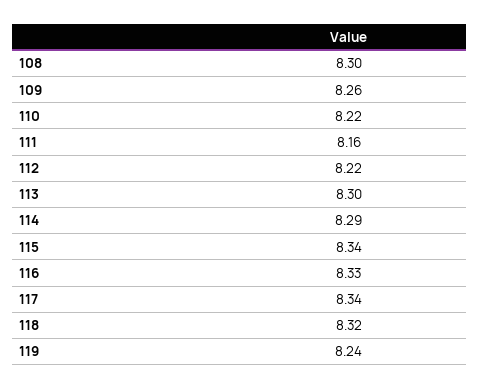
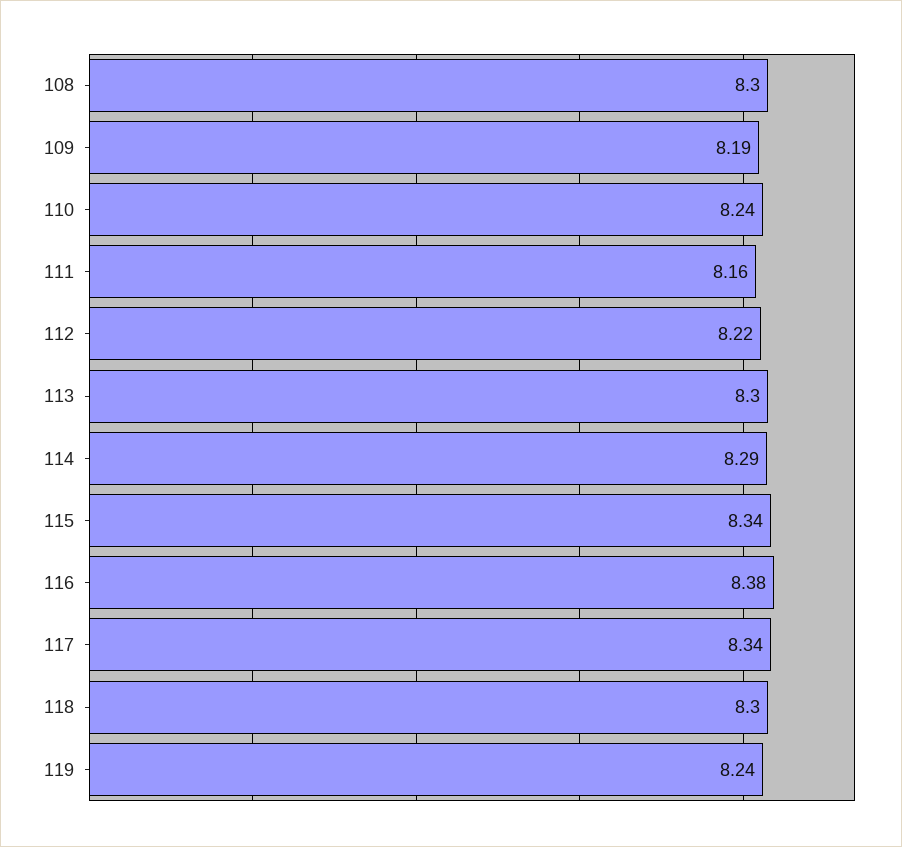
109: 8.26 -> 8.19
110: 8.22 -> 8.24
116: 8.33 -> 8.38
118: 8.32 -> 8.3

